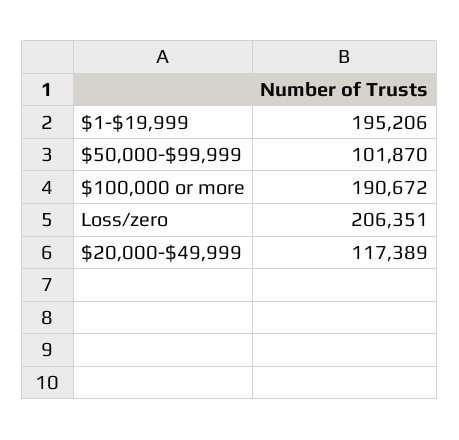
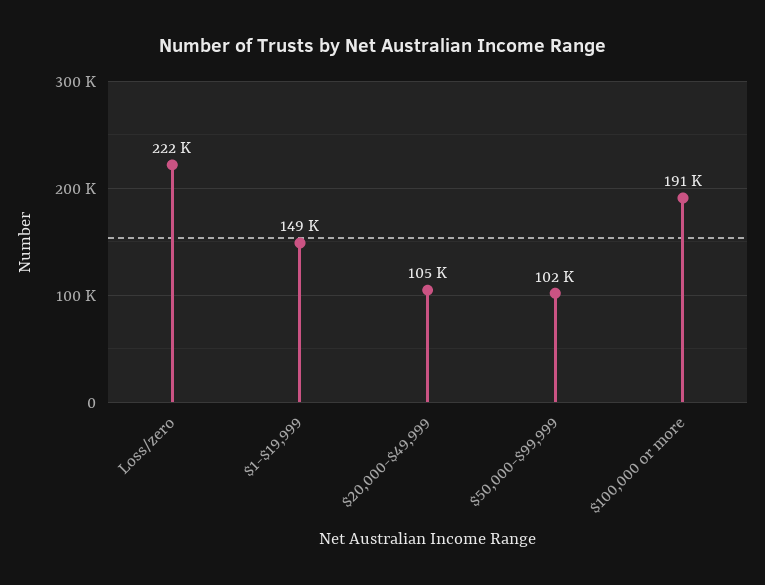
$1-$19,999: 195206 -> 149000
Loss/zero: 206351 -> 222000
$20,000-$49,999: 117389 -> 105000

